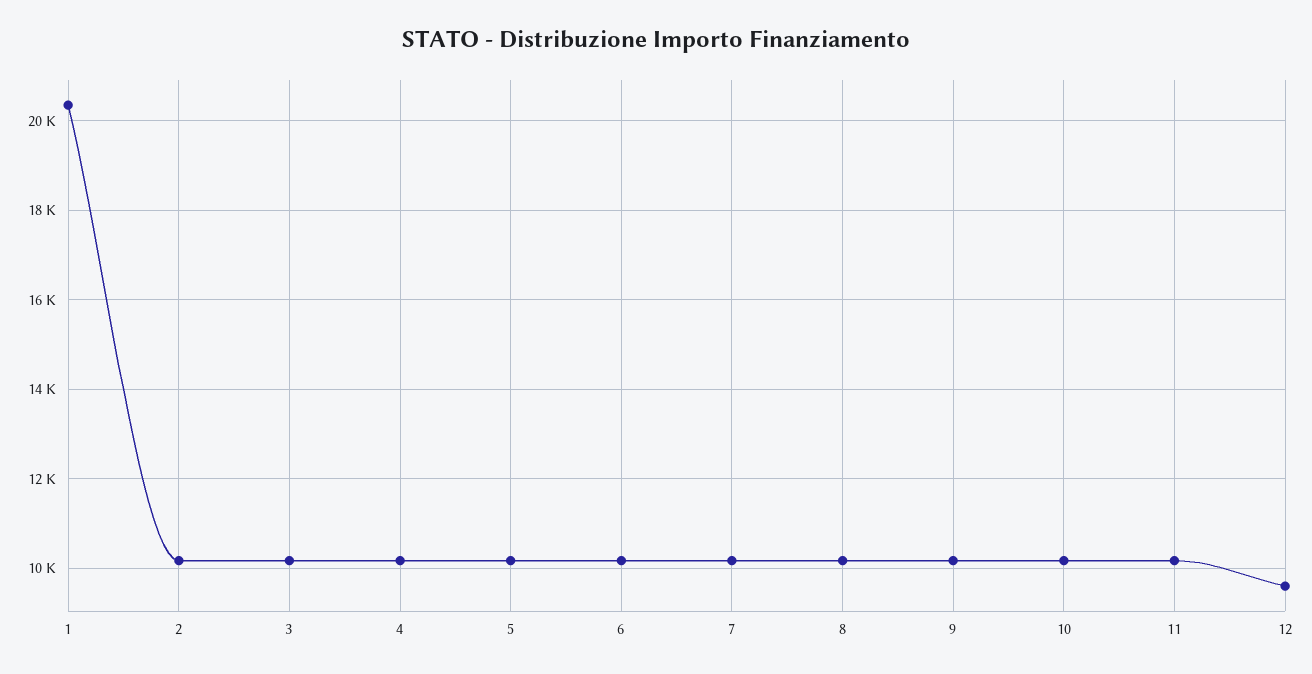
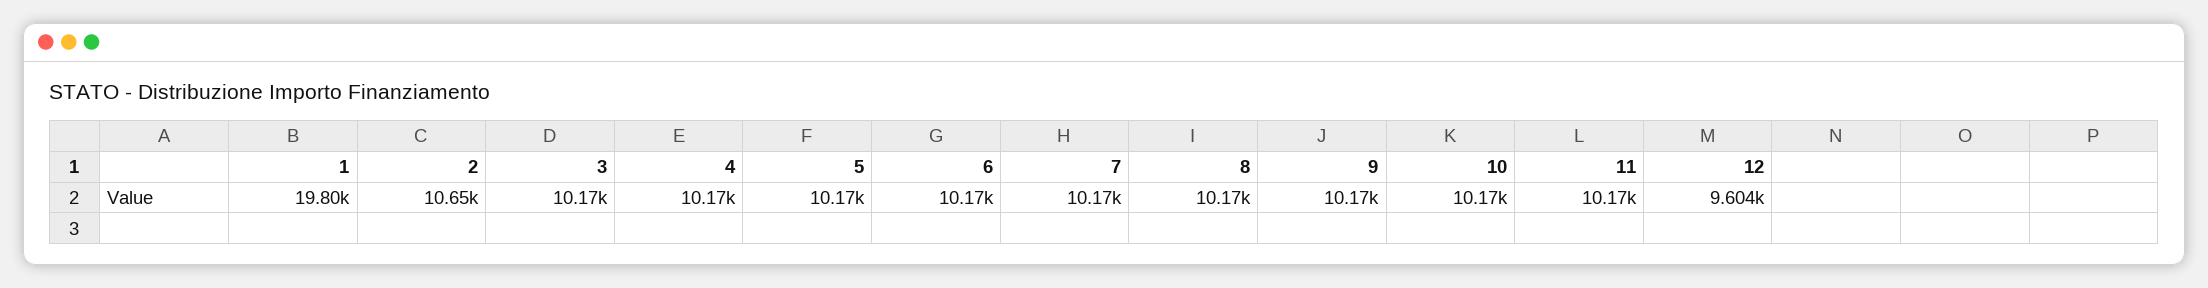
1: 20400 -> 19800
2: 10200 -> 10650

